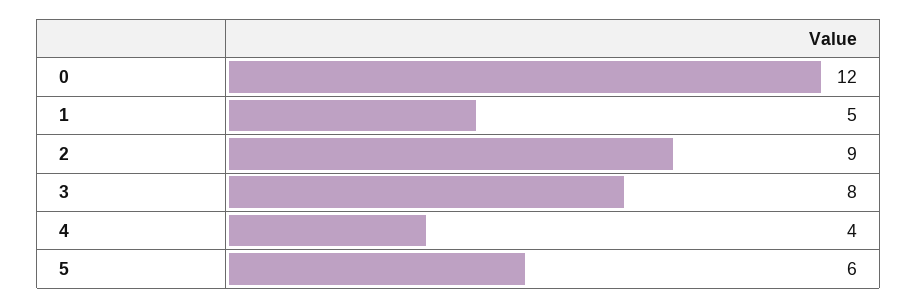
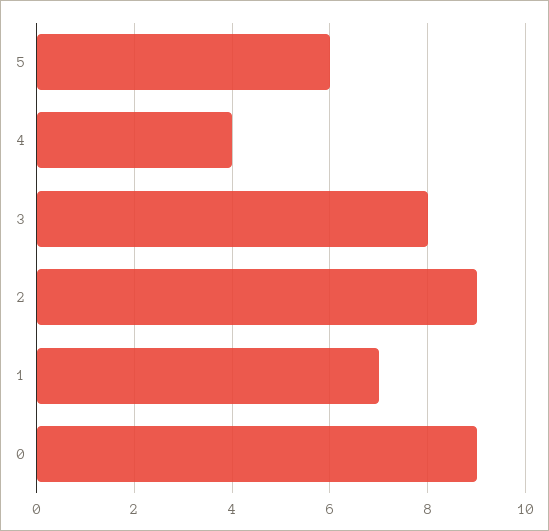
0: 12 -> 9
1: 5 -> 7

